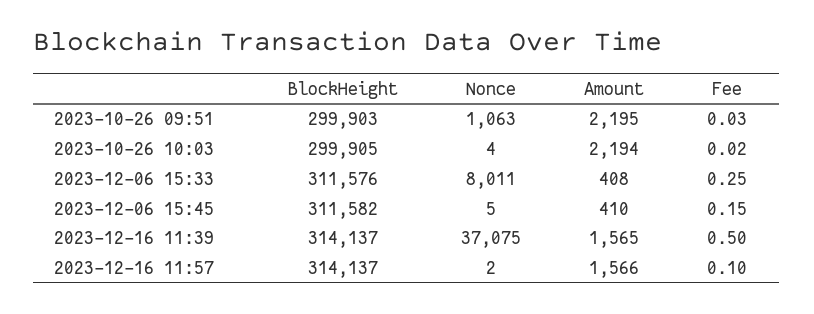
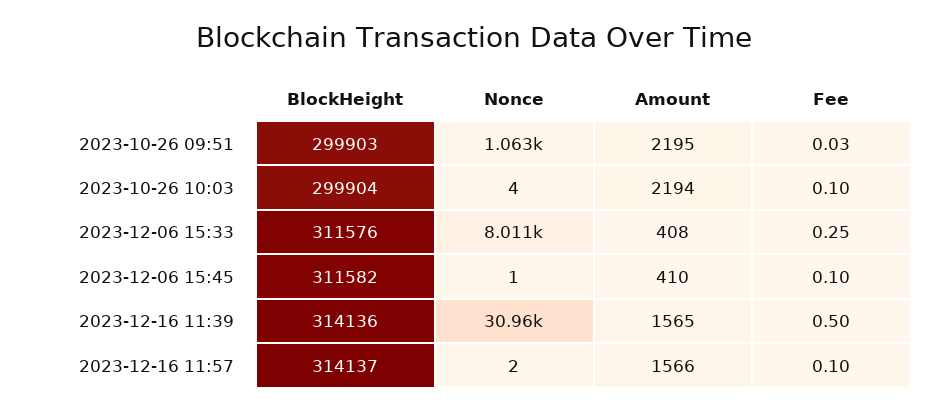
BlockHeight, 2023-10-26 10:03: 299905 -> 299904
Fee, 2023-10-26 10:03: 0.02 -> 0.1
Nonce, 2023-12-06 15:45: 5 -> 1
Fee, 2023-12-06 15:45: 0.15 -> 0.1
BlockHeight, 2023-12-16 11:39: 314137 -> 314136
Nonce, 2023-12-16 11:39: 37075 -> 30960

